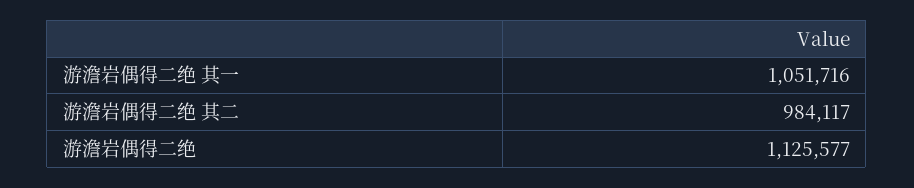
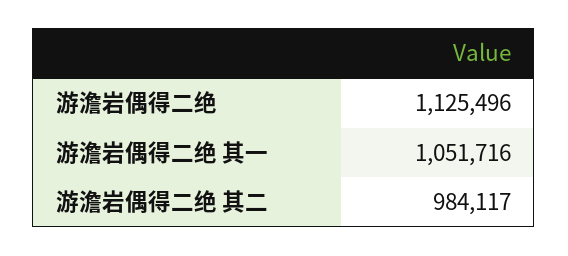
游澹岩偶得二绝: 1125577 -> 1125496

